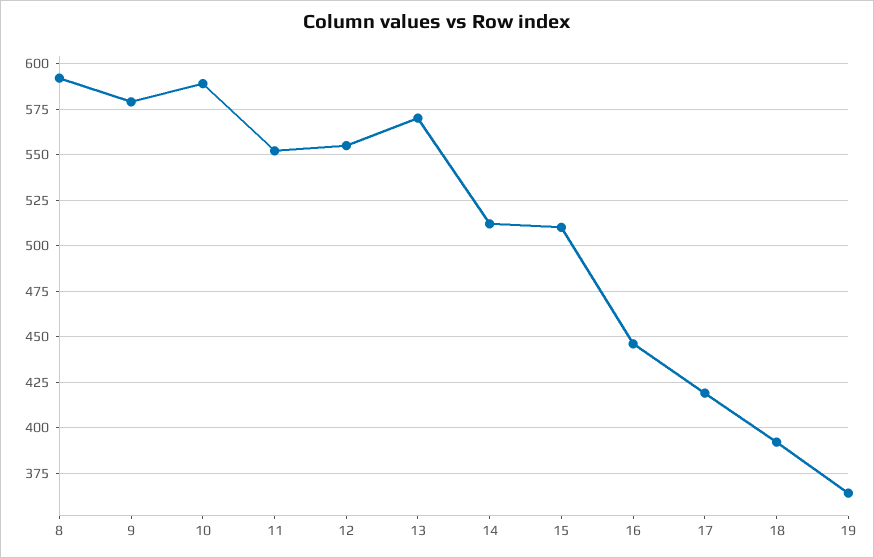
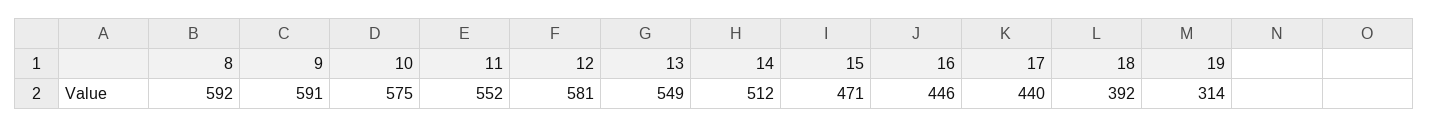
9: 580 -> 591
10: 590 -> 575
12: 555 -> 581
13: 570 -> 549
15: 510 -> 471
17: 420 -> 440
19: 365 -> 314

